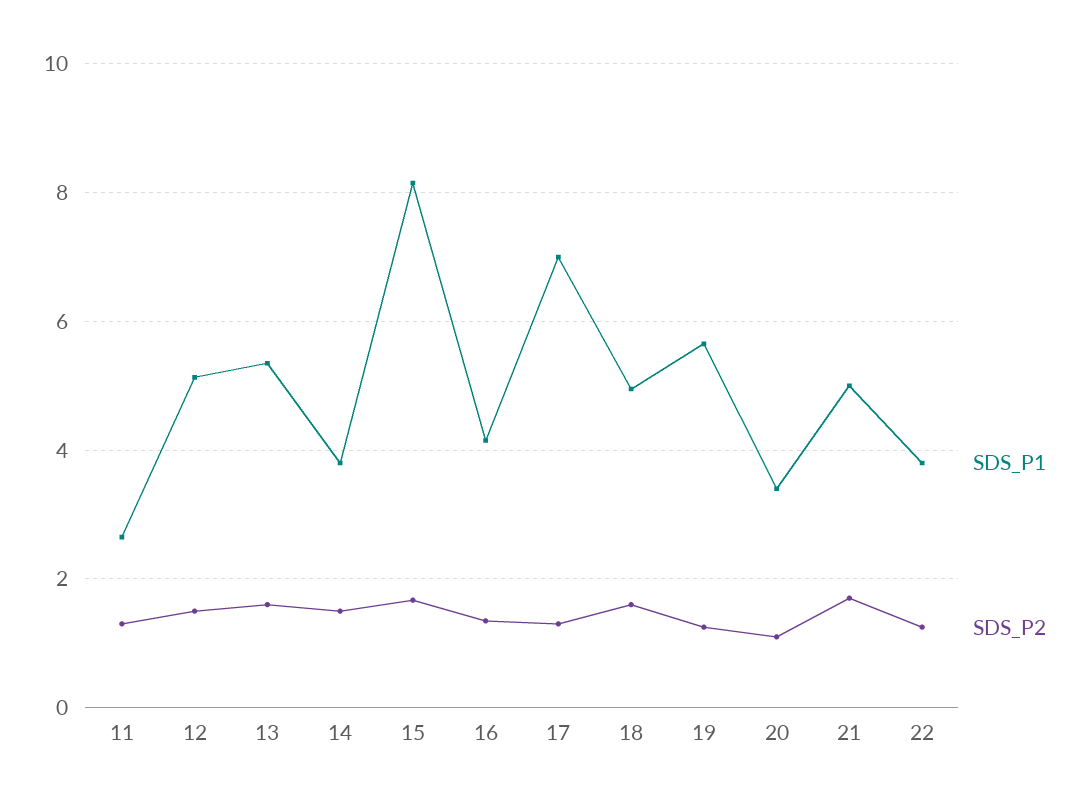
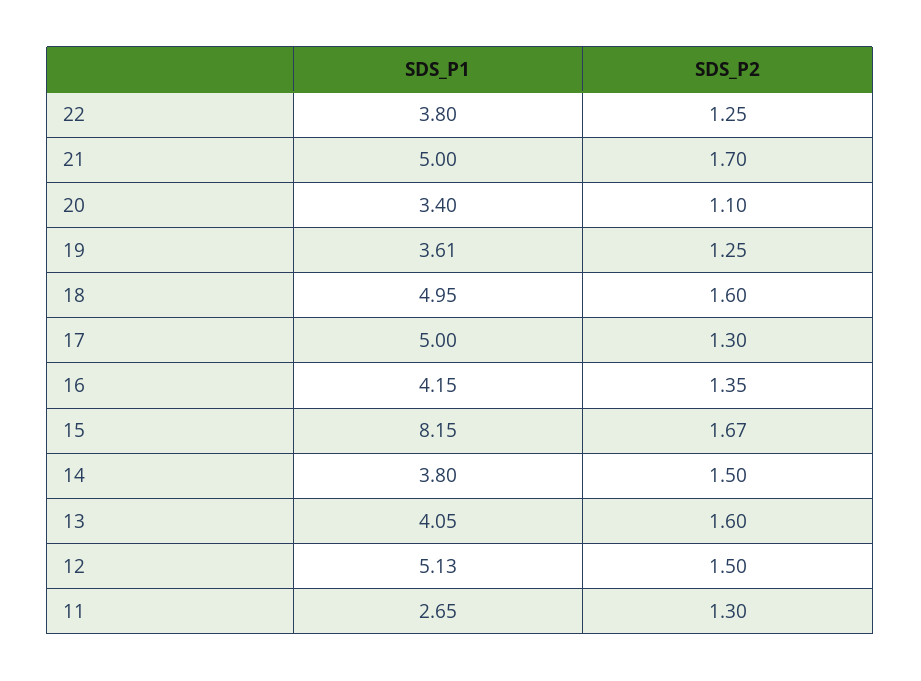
SDS_P1, 13: 5.4 -> 4.05
SDS_P1, 17: 7 -> 5
SDS_P1, 19: 5.6 -> 3.61

